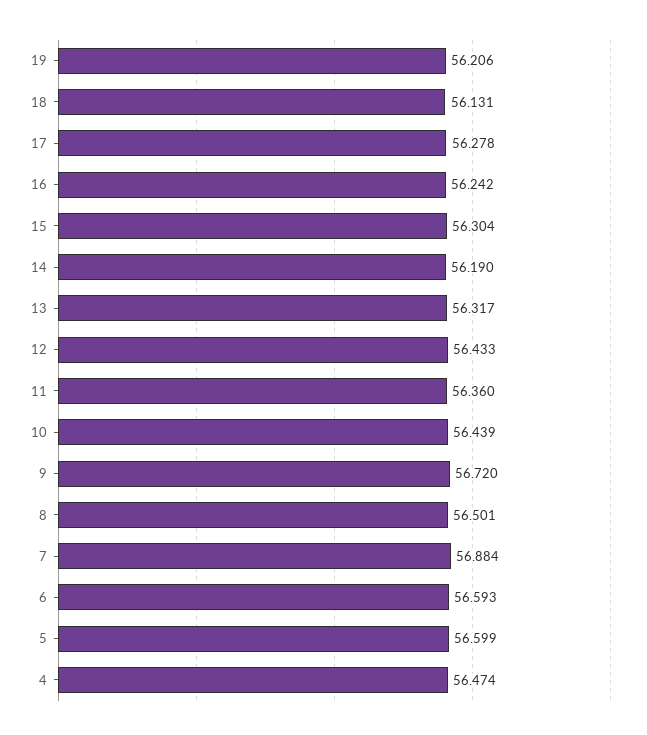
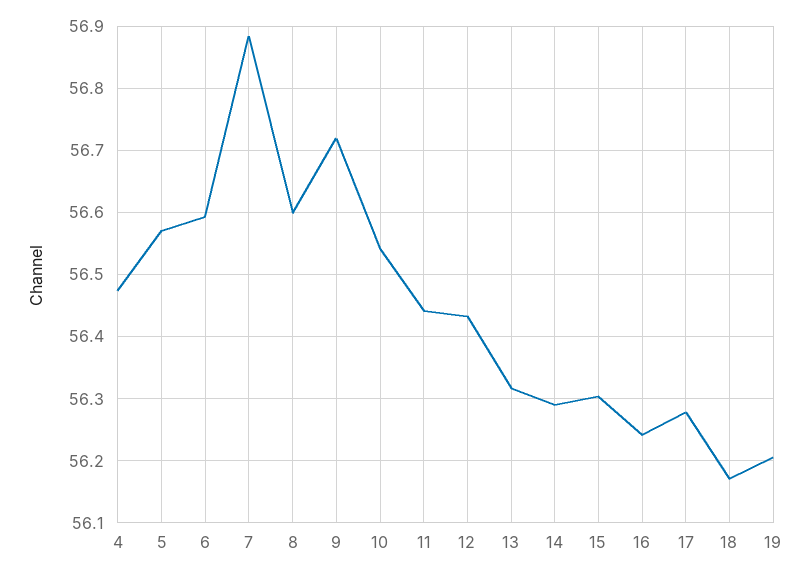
18: 56.131 -> 56.17
14: 56.19 -> 56.29
11: 56.36 -> 56.44
10: 56.439 -> 56.54
8: 56.501 -> 56.6
5: 56.599 -> 56.57

